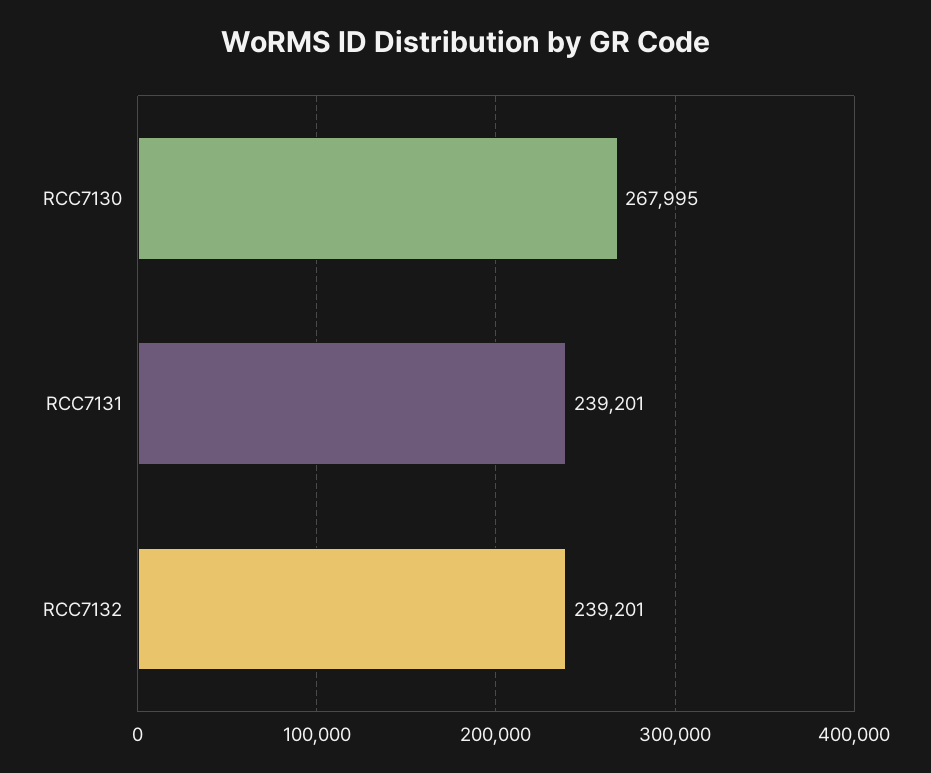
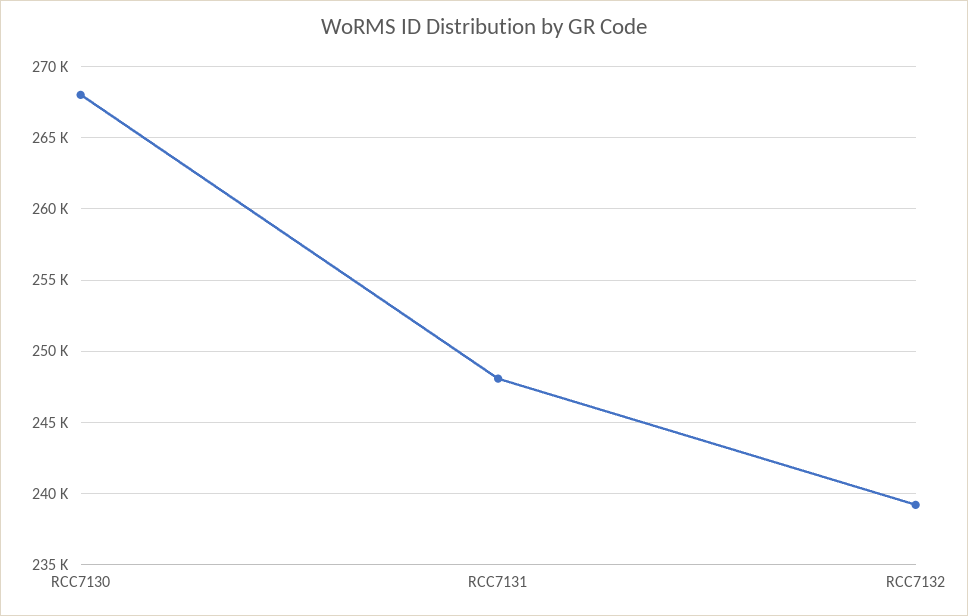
RCC7131: 239201 -> 248000

